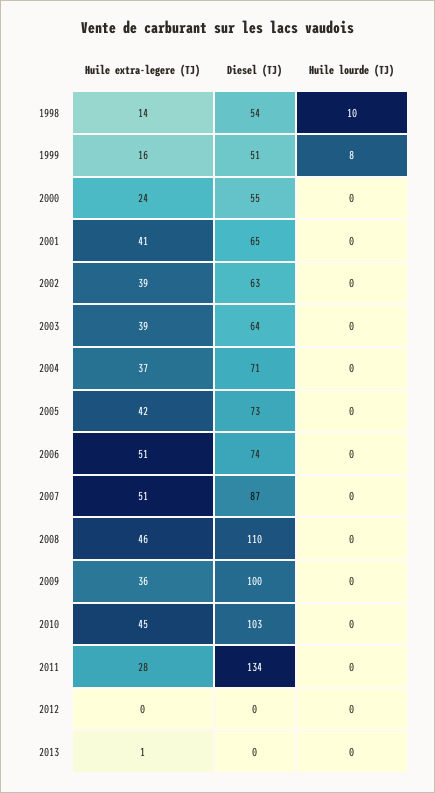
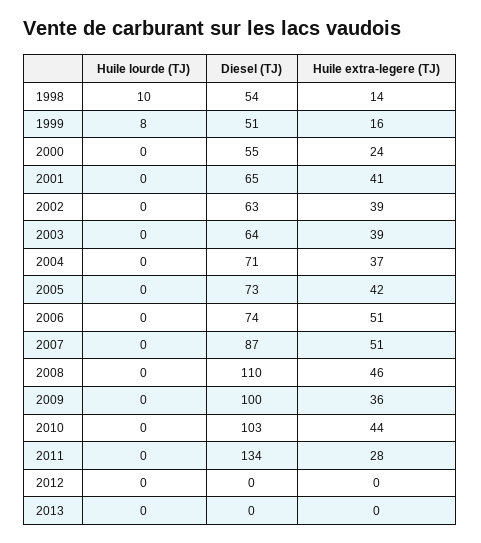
Huile extra-legere (TJ), 2010: 45 -> 44
Huile extra-legere (TJ), 2013: 1 -> 0

